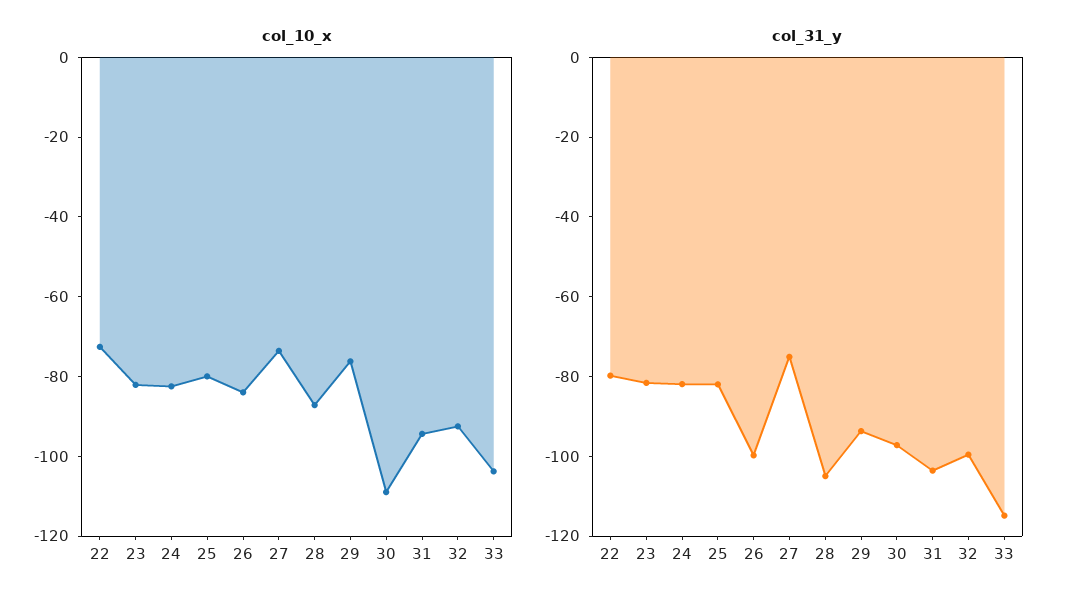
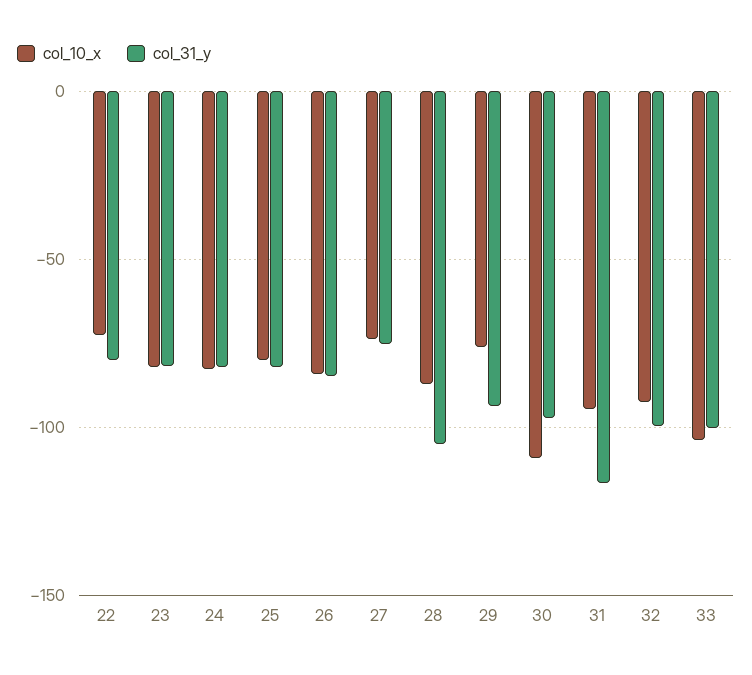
col_31_y, 26: -100 -> -85
col_31_y, 31: -105 -> -115
col_31_y, 33: -115 -> -100

